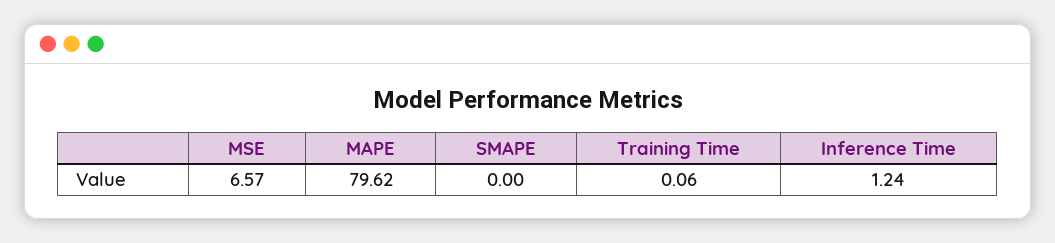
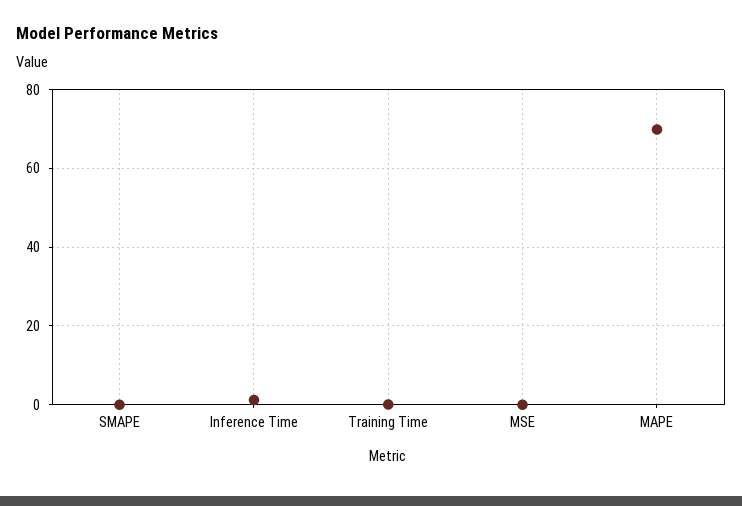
MSE: 6.57 -> 0
MAPE: 79.62 -> 70

